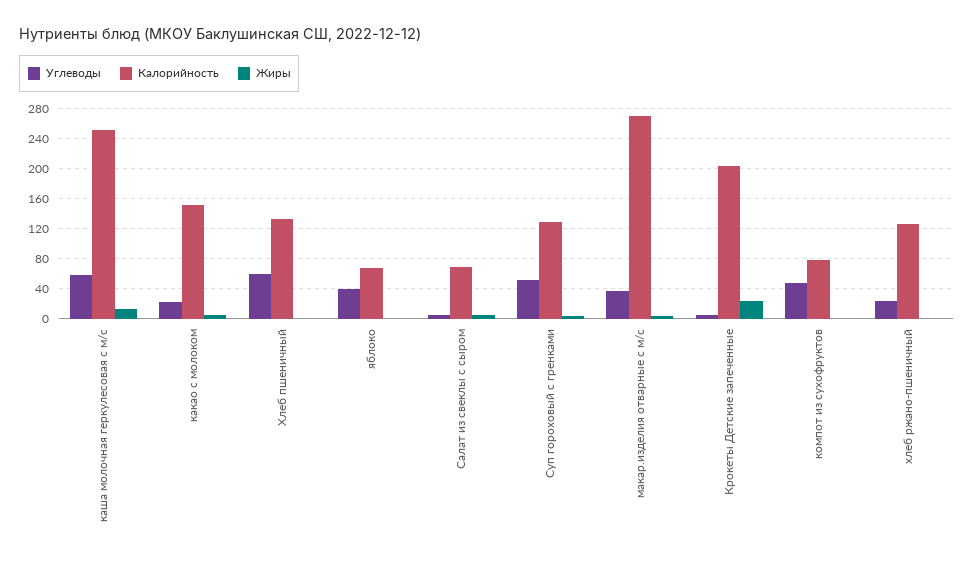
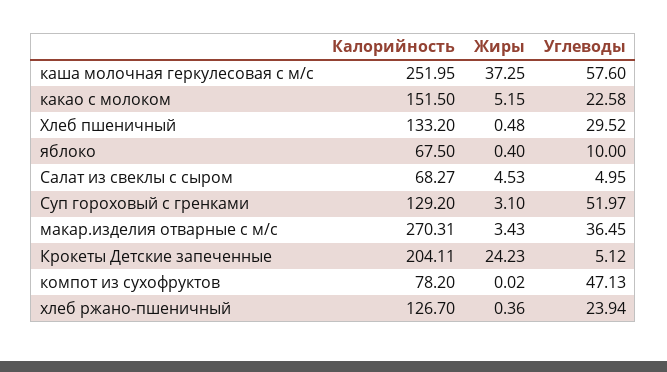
Жиры, каша молочная геркулесовая с м/с: 10 -> 37.25
Углеводы, Хлеб пшеничный: 60 -> 29.52
Углеводы, яблоко: 40 -> 10

